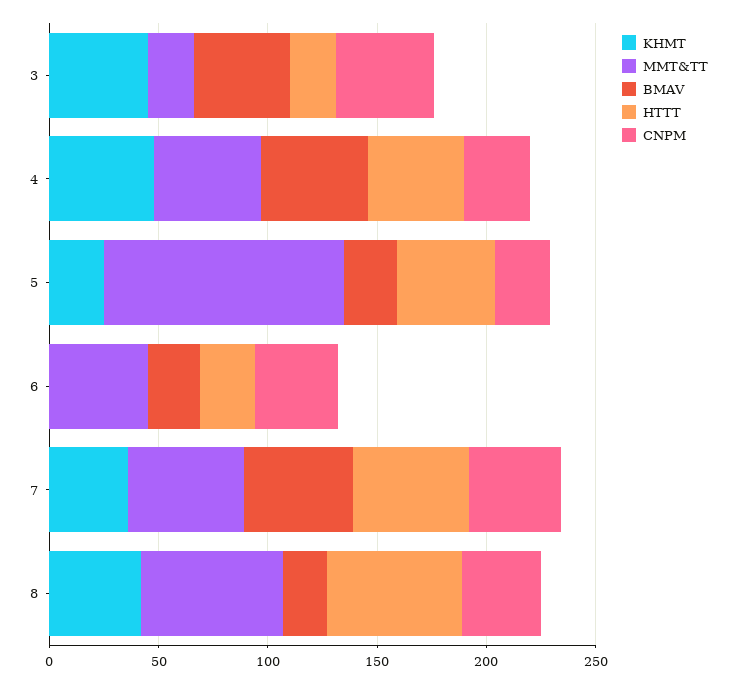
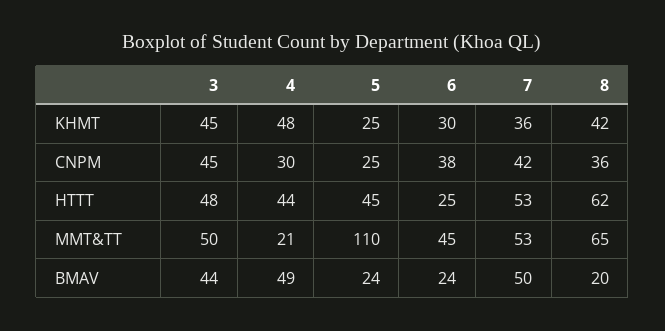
MMT&TT, 3: 20 -> 50
HTTT, 3: 20 -> 48
MMT&TT, 4: 50 -> 21
KHMT, 6: 0 -> 30

